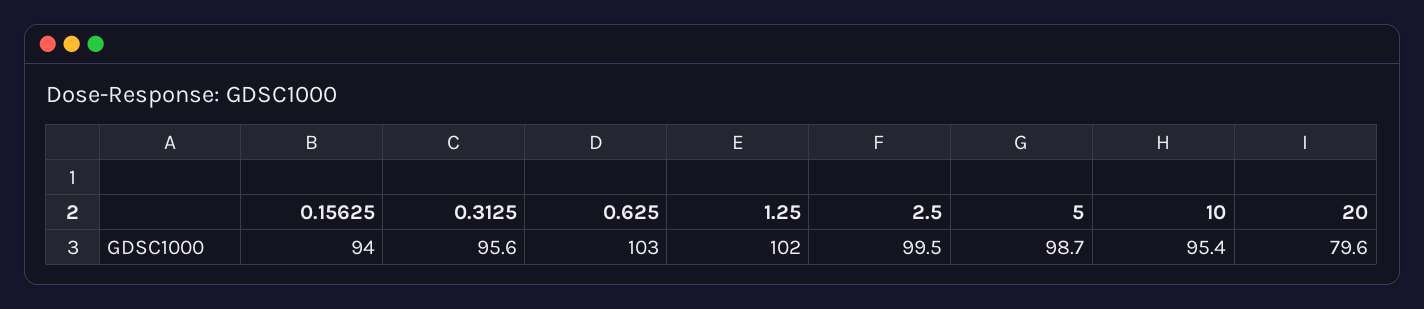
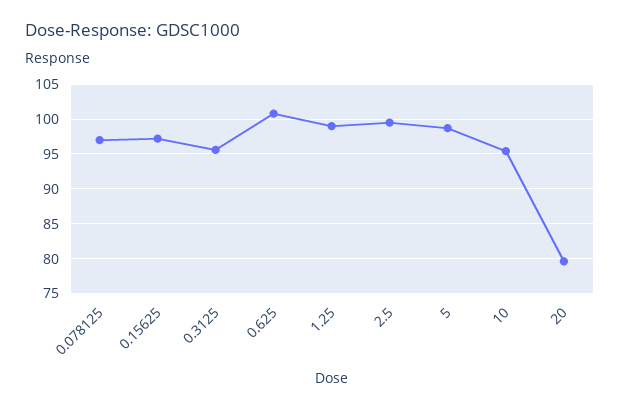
0.15625: 94 -> 97
0.625: 103 -> 101
1.25: 102 -> 99
0.078125: none -> 97

